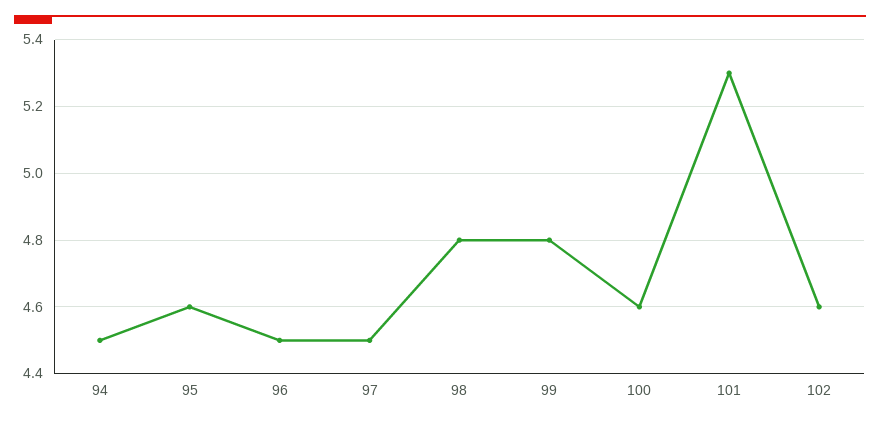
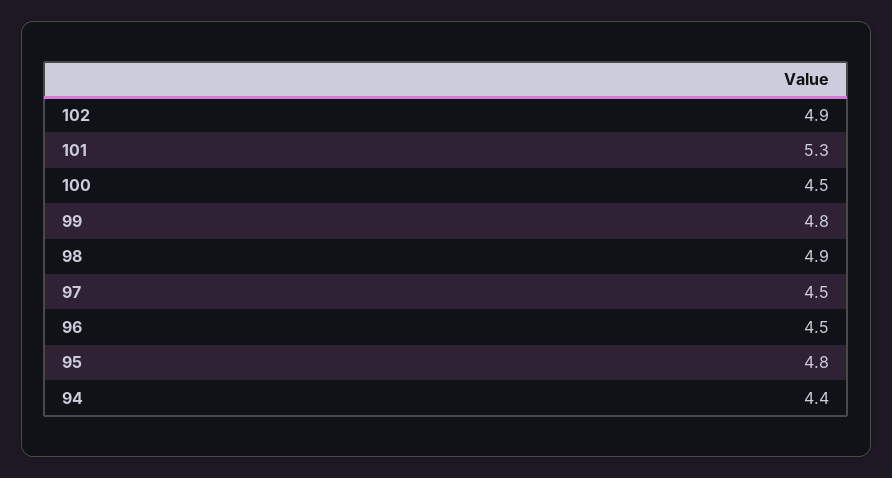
94: 4.5 -> 4.4
95: 4.6 -> 4.8
98: 4.8 -> 4.9
100: 4.6 -> 4.5
102: 4.6 -> 4.9

